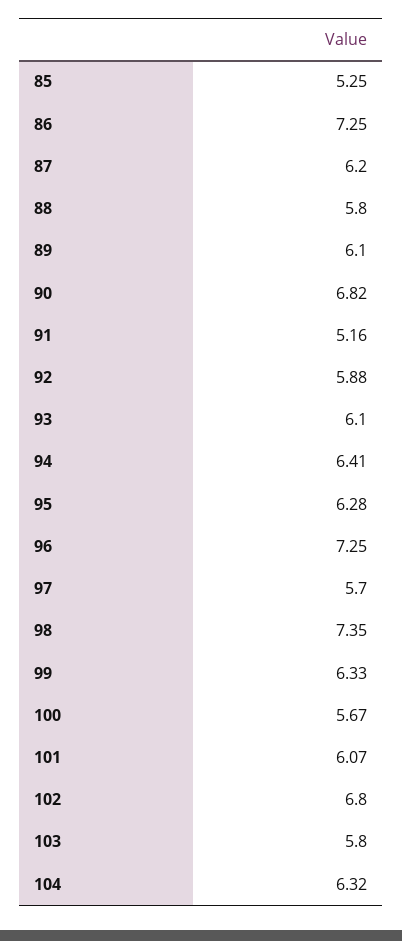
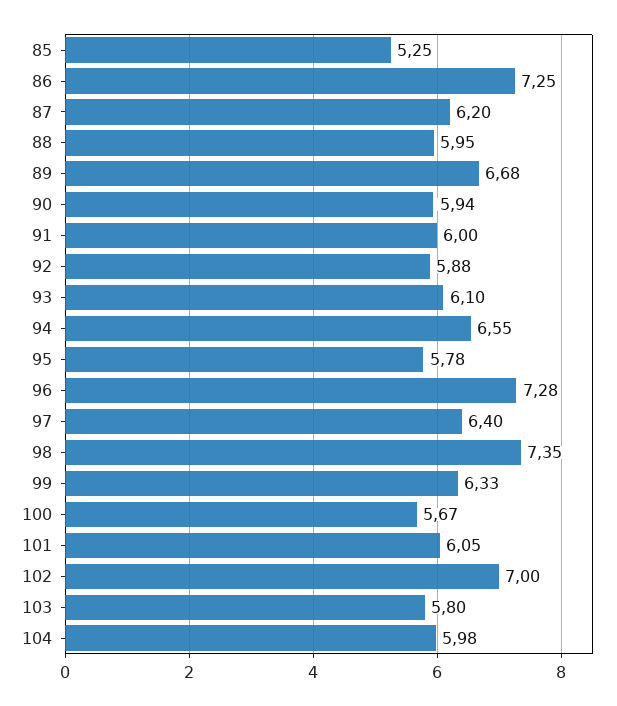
88: 5.8 -> 5.95
89: 6.1 -> 6.68
90: 6.82 -> 5.94
91: 5.16 -> 6
94: 6.41 -> 6.55
95: 6.28 -> 5.78
96: 7.25 -> 7.28
97: 5.7 -> 6.4
101: 6.07 -> 6.05
102: 6.8 -> 7
104: 6.32 -> 5.98

